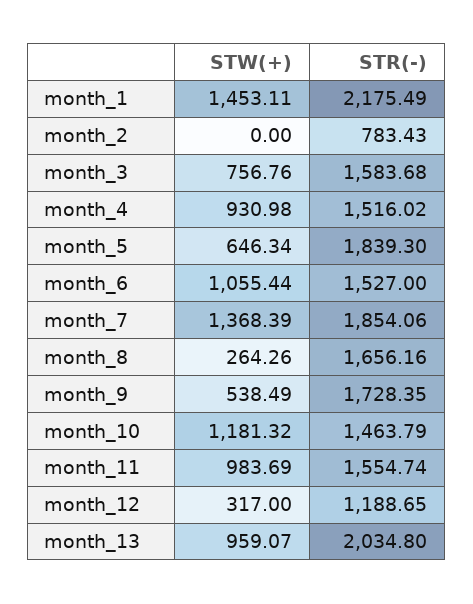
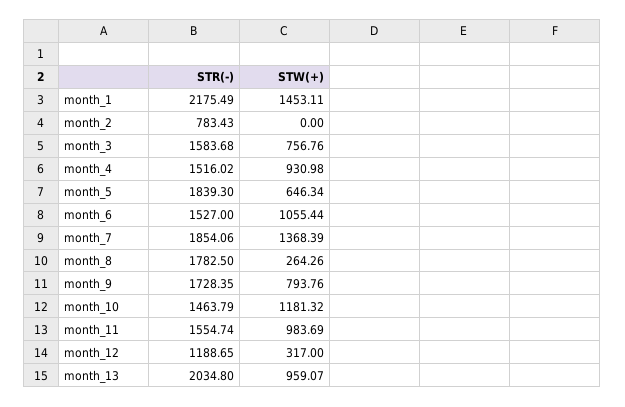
STR(-), month_8: 1656.16 -> 1782.5
STW(+), month_9: 538.49 -> 793.76

